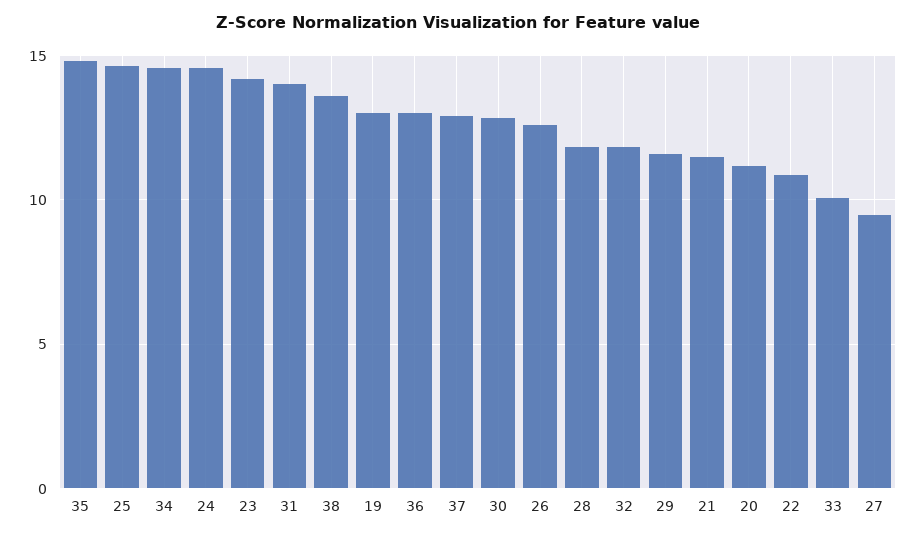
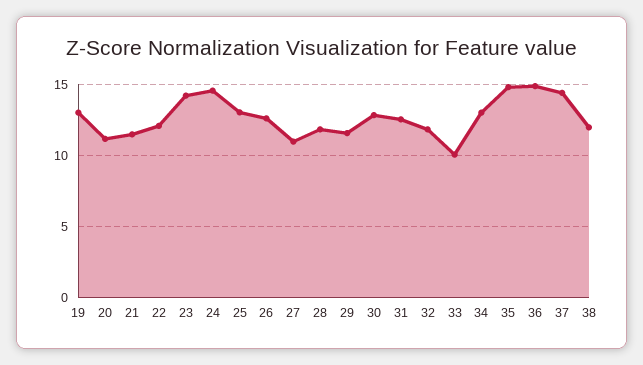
25: 14.5 -> 13
34: 14.5 -> 13
31: 14 -> 12.5
38: 13.5 -> 12
36: 13 -> 15
37: 13 -> 14.5
22: 11 -> 12
27: 9.5 -> 11

